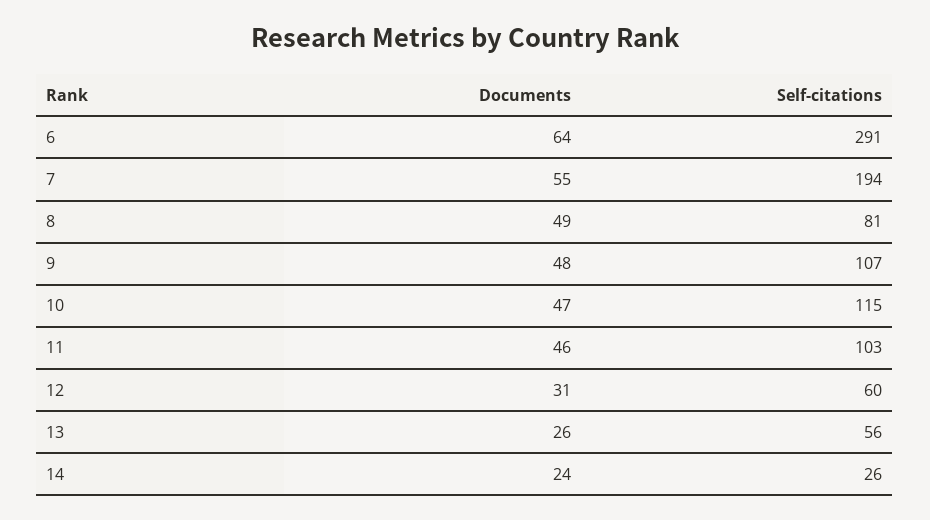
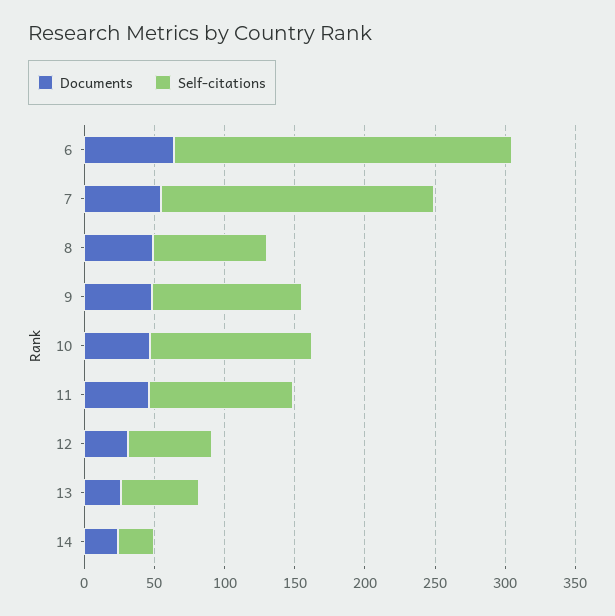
Self-citations, 6: 291 -> 240

